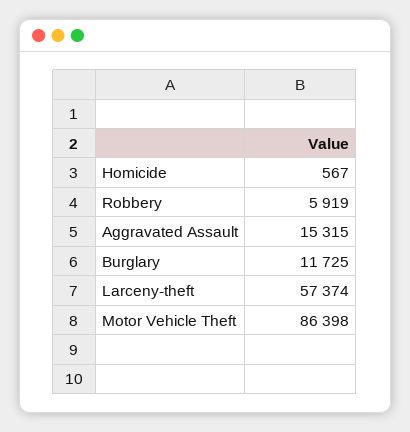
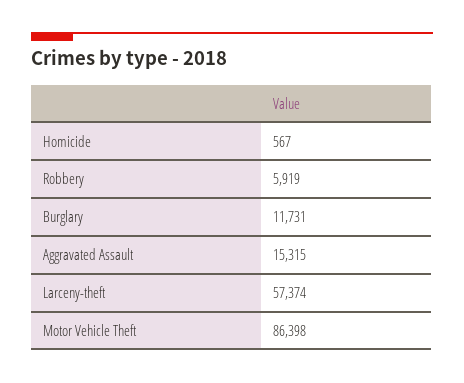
Burglary: 11725 -> 11731

